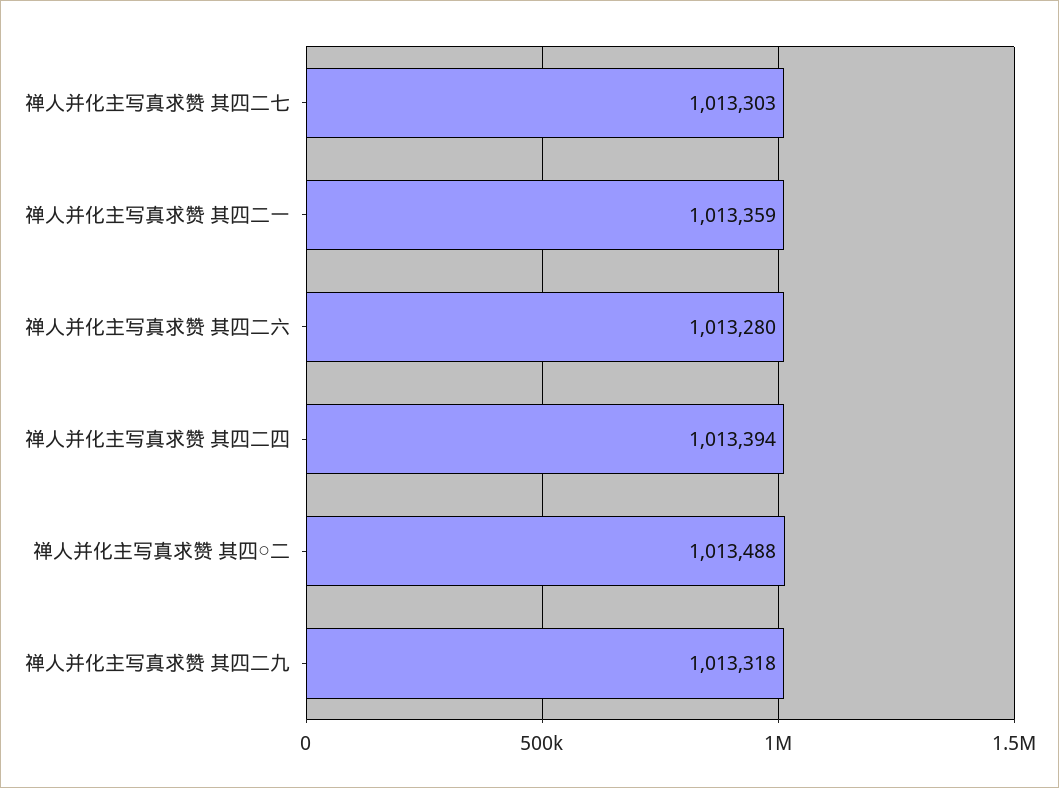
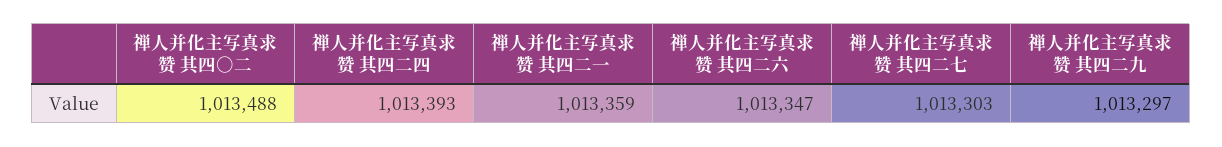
禅人并化主写真求赞 其四二六: 1013280 -> 1013347
禅人并化主写真求赞 其四二四: 1013394 -> 1013393
禅人并化主写真求赞 其四二九: 1013318 -> 1013297

